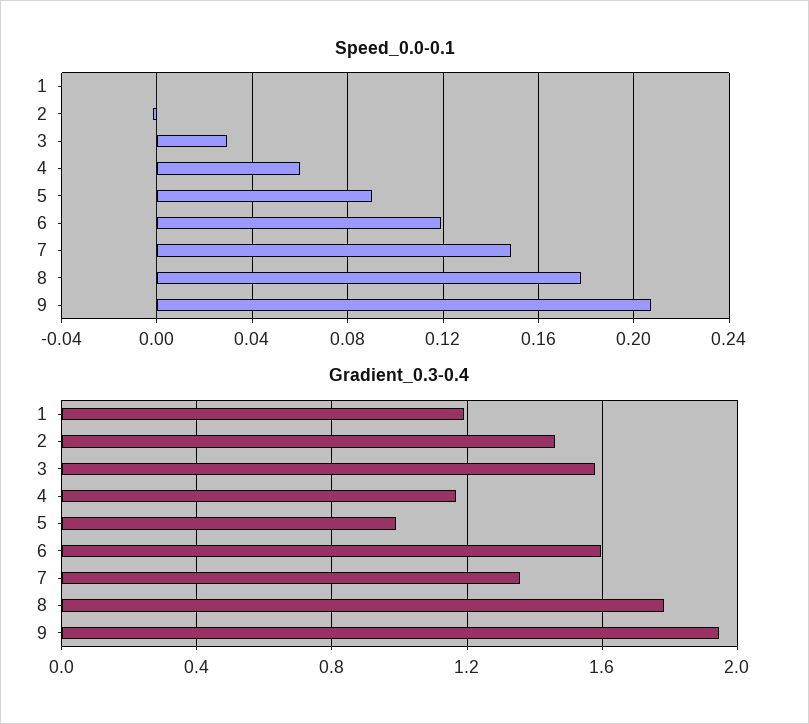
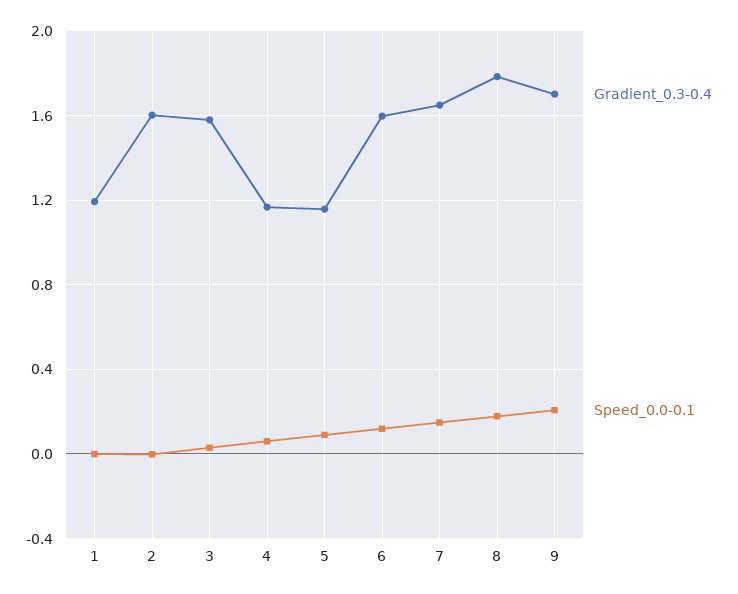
Gradient_0.3-0.4, 2: 1.45 -> 1.6
Gradient_0.3-0.4, 5: 1 -> 1.15
Gradient_0.3-0.4, 7: 1.35 -> 1.65
Gradient_0.3-0.4, 9: 1.95 -> 1.7

